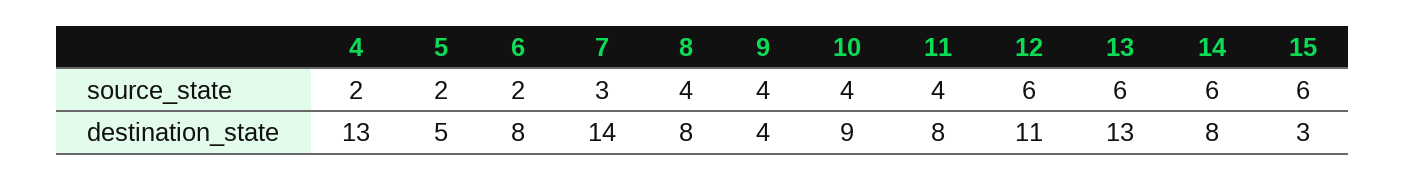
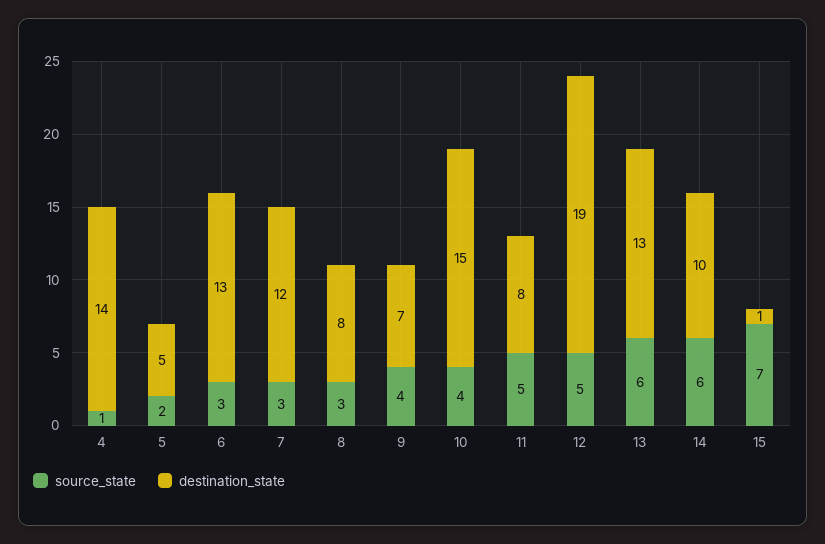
source_state, 4: 2 -> 1
source_state, 6: 2 -> 3
source_state, 8: 4 -> 3
source_state, 11: 4 -> 5
source_state, 12: 6 -> 5
source_state, 15: 6 -> 7
destination_state, 4: 13 -> 14
destination_state, 6: 8 -> 13
destination_state, 7: 14 -> 12
destination_state, 9: 4 -> 7
destination_state, 10: 9 -> 15
destination_state, 12: 11 -> 19
destination_state, 14: 8 -> 10
destination_state, 15: 3 -> 1

